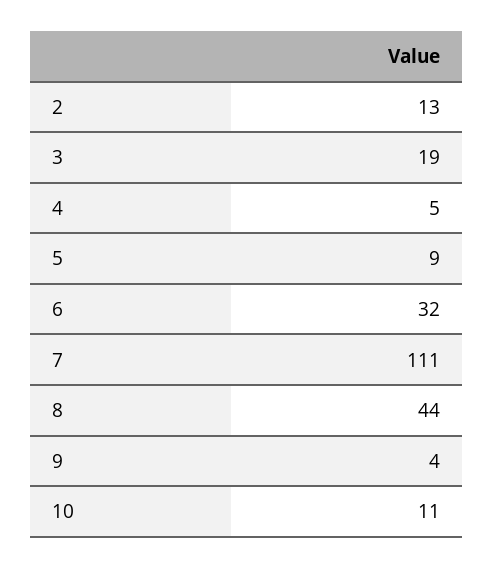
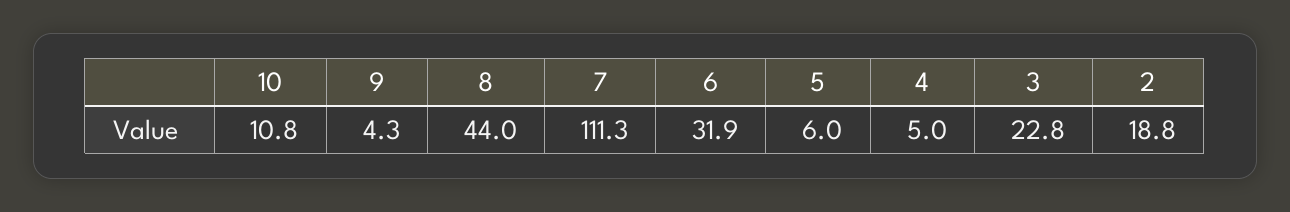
2: 13 -> 18.8
3: 19 -> 22.8
5: 9 -> 6

